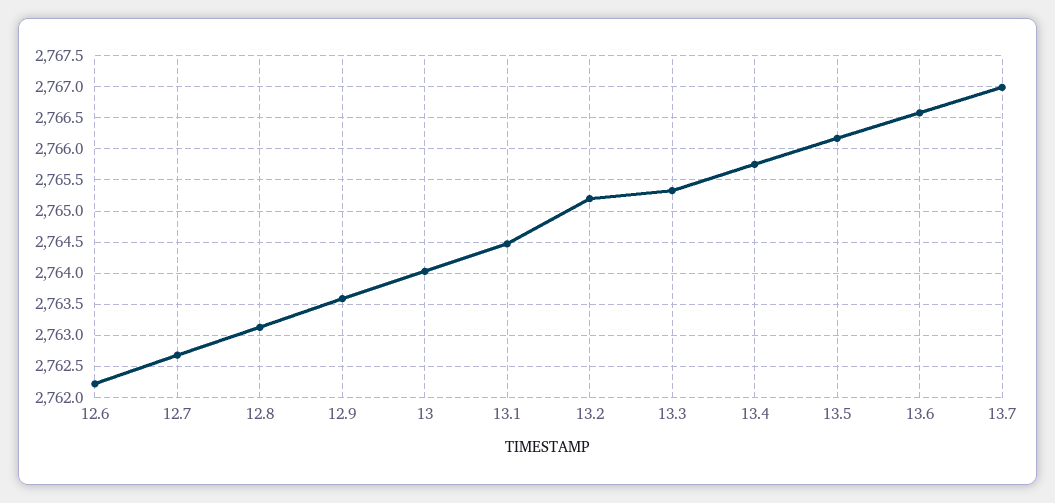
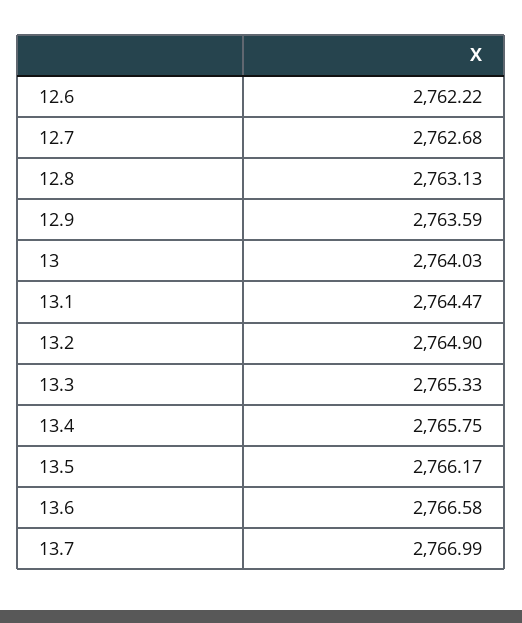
13.2: 2765.2 -> 2764.9

